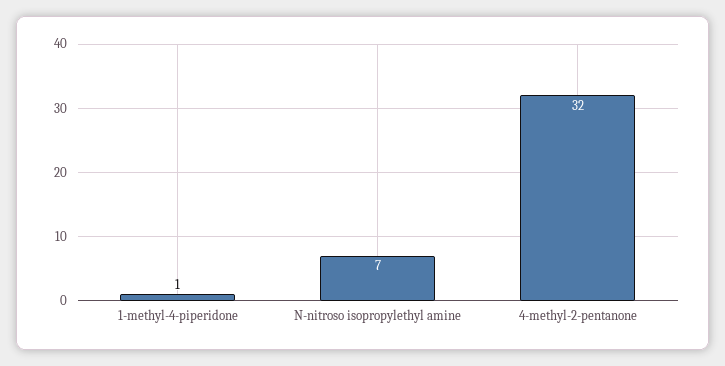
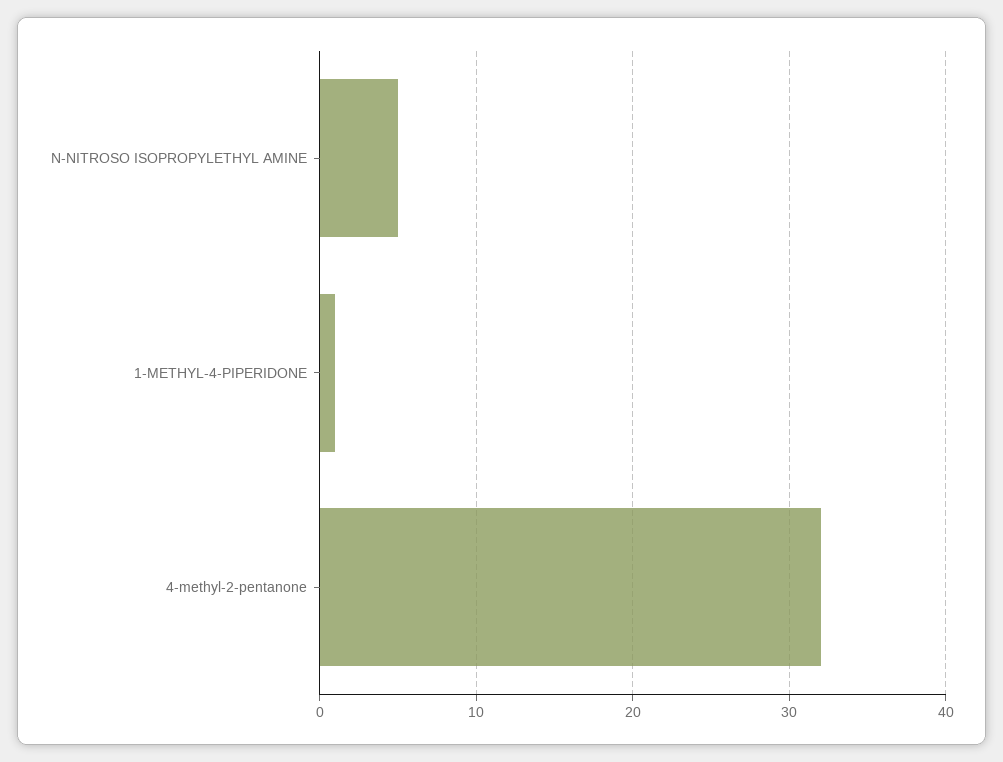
N-nitroso isopropylethyl amine: 7 -> 5

